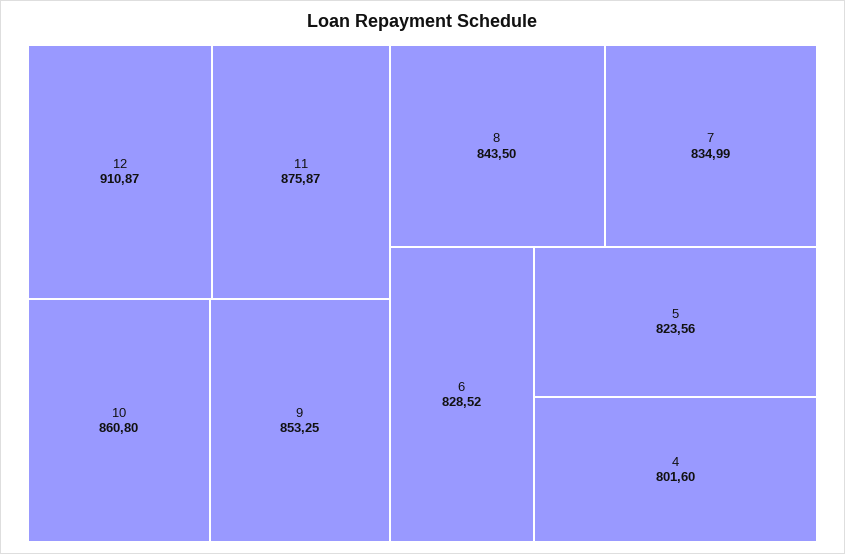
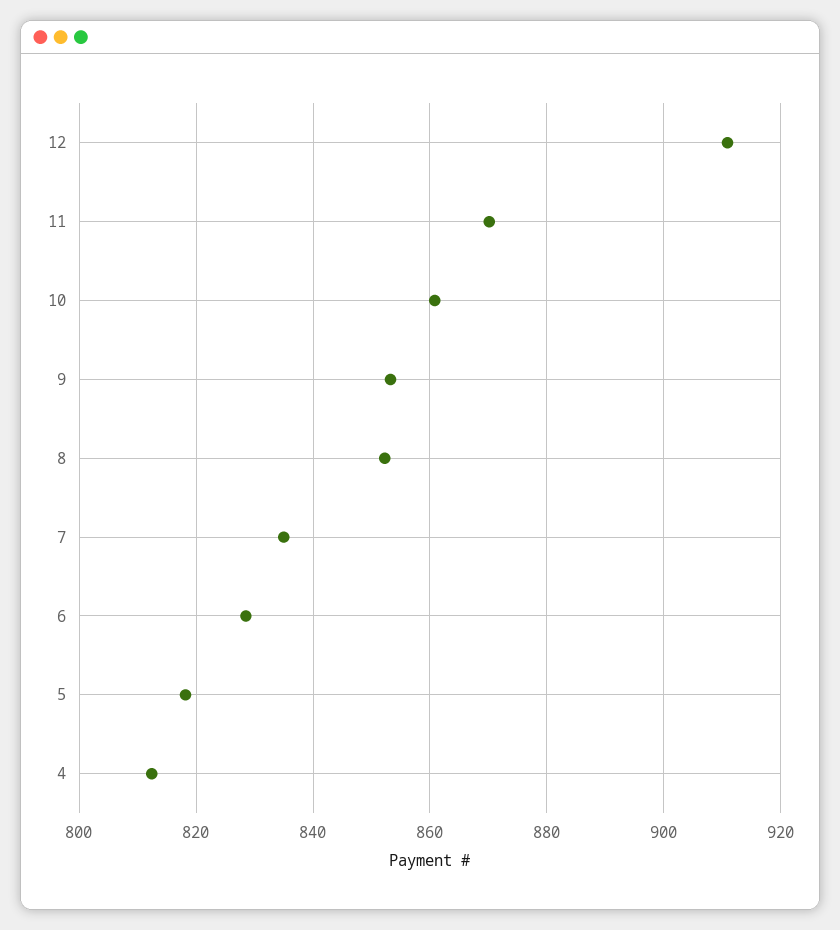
11: 875.87 -> 870
8: 843.5 -> 852
5: 823.56 -> 818
4: 801.6 -> 812

